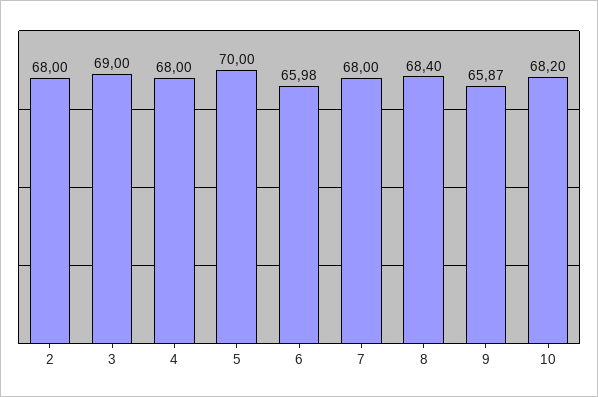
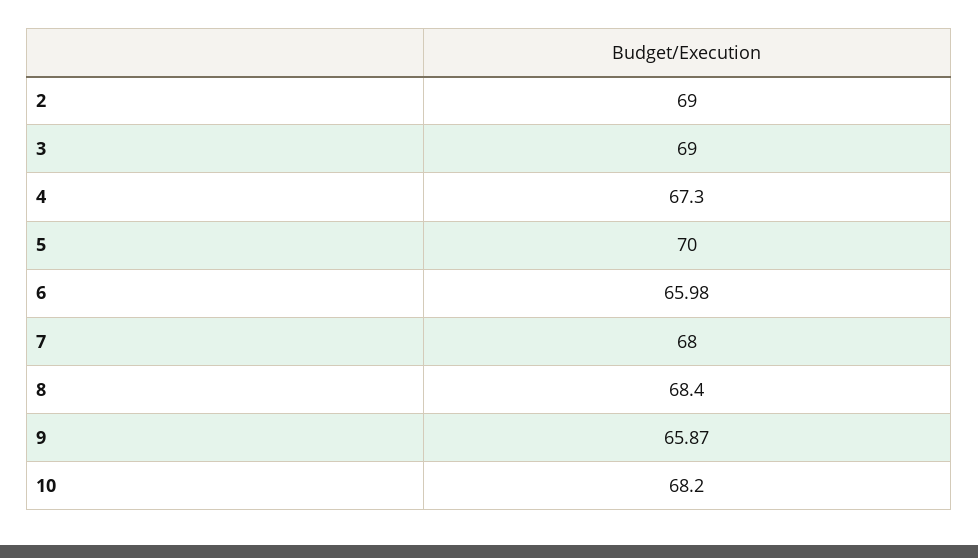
2: 68 -> 69
4: 68 -> 67.3

